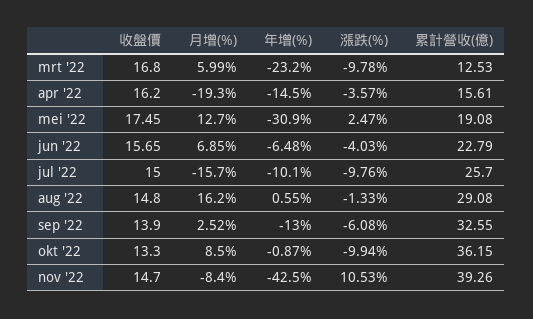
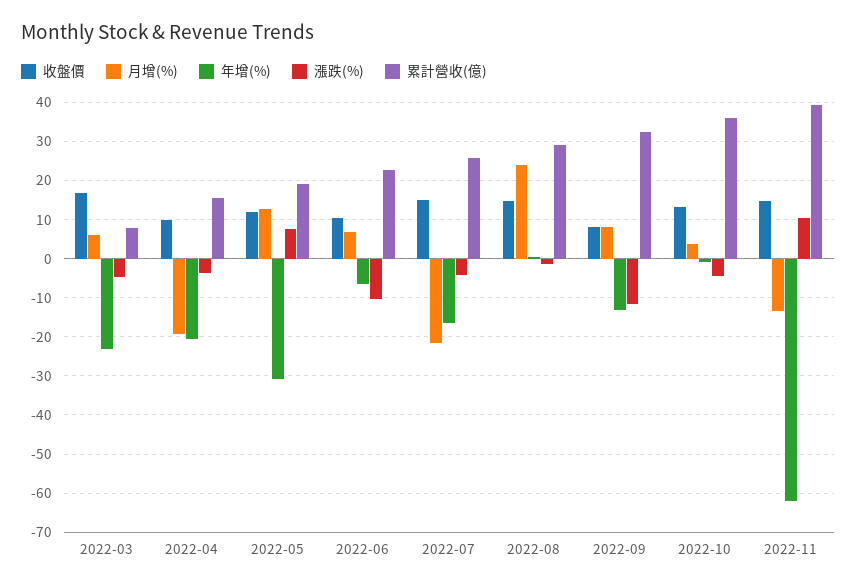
漲跌(%), mrt '22: -9.78 -> -4
累計營收(億), mrt '22: 12.53 -> 8
收盤價, apr '22: 16.2 -> 10
年增(%), apr '22: -14.5 -> -20
收盤價, mei '22: 17.45 -> 12
漲跌(%), mei '22: 2.47 -> 8
收盤價, jun '22: 15.65 -> 10
漲跌(%), jun '22: -4.03 -> -10
月增(%), jul '22: -15.7 -> -22
年增(%), jul '22: -10.1 -> -16
漲跌(%), jul '22: -9.76 -> -4
月增(%), aug '22: 16.2 -> 24
收盤價, sep '22: 13.9 -> 8
月增(%), sep '22: 2.52 -> 8
漲跌(%), sep '22: -6.08 -> -12
月增(%), okt '22: 8.5 -> 4
漲跌(%), okt '22: -9.94 -> -4
月增(%), nov '22: -8.4 -> -14
年增(%), nov '22: -42.5 -> -62

